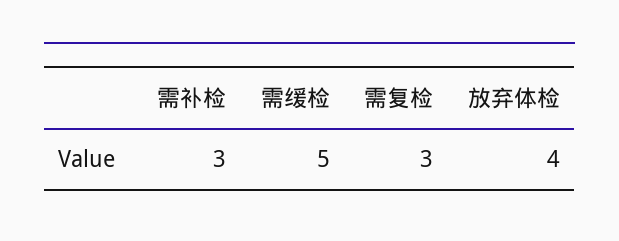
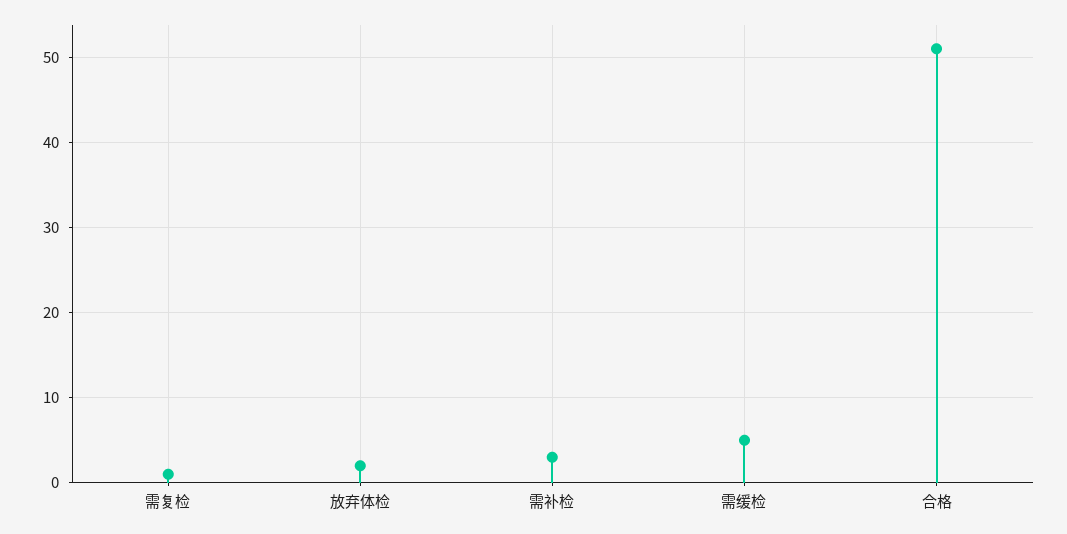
需复检: 3 -> 1
放弃体检: 4 -> 2
合格: none -> 51

